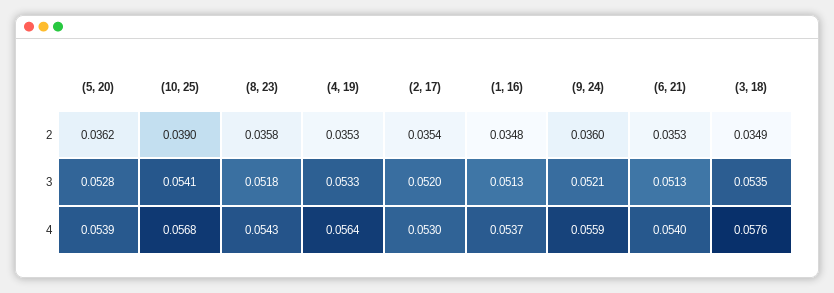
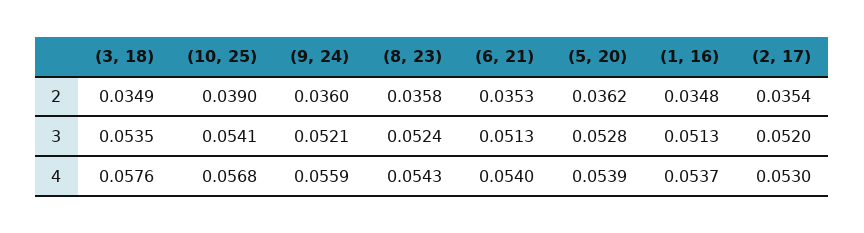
(4, 19), 2: 0.0353 -> none
(8, 23), 3: 0.0518 -> 0.0524
(4, 19), 3: 0.0533 -> none
(4, 19), 4: 0.0564 -> none

